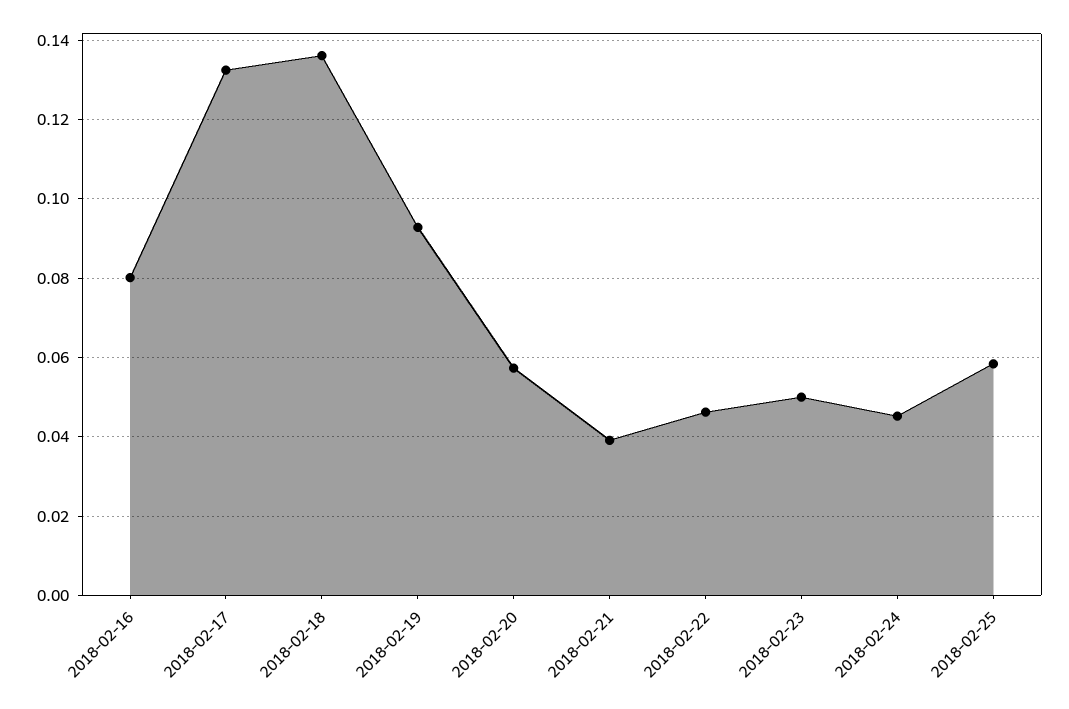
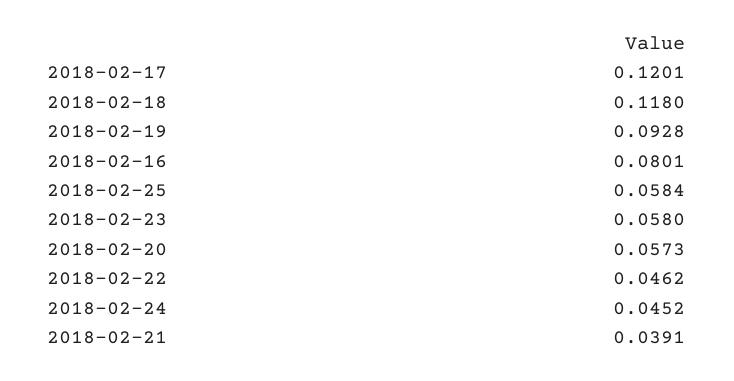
2018-02-17: 0.132 -> 0.1201
2018-02-18: 0.136 -> 0.118
2018-02-23: 0.05 -> 0.058

